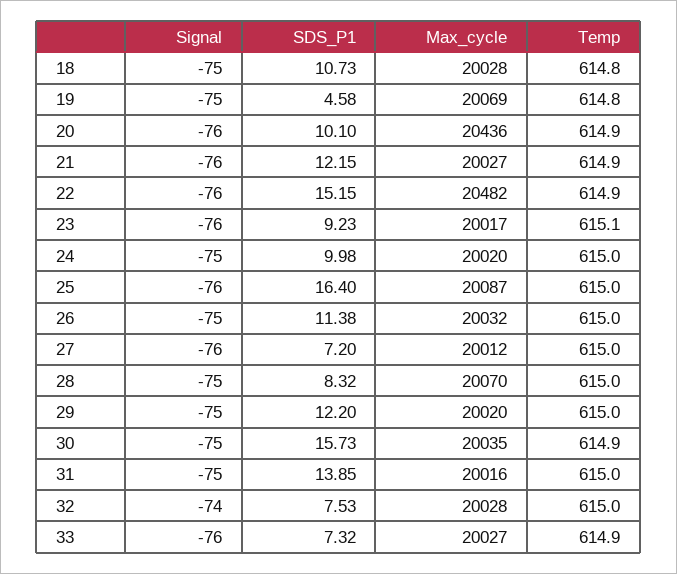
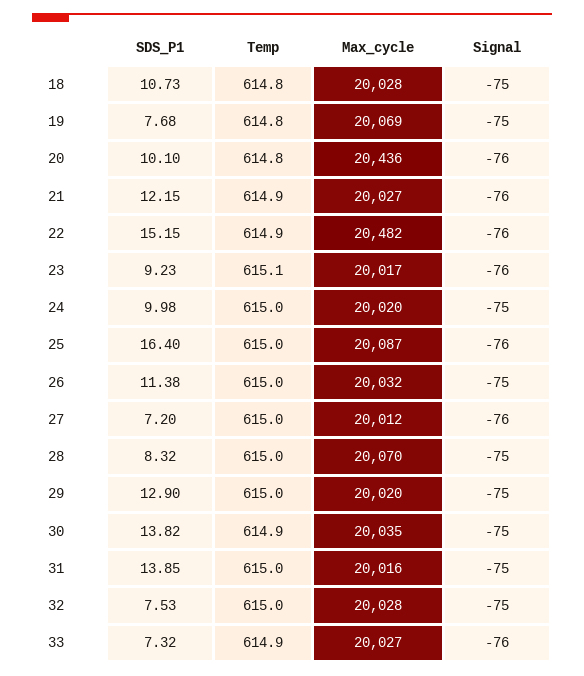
SDS_P1, 19: 4.58 -> 7.68
Temp, 20: 614.9 -> 614.8
SDS_P1, 29: 12.2 -> 12.9
SDS_P1, 30: 15.73 -> 13.82
Signal, 32: -74 -> -75

